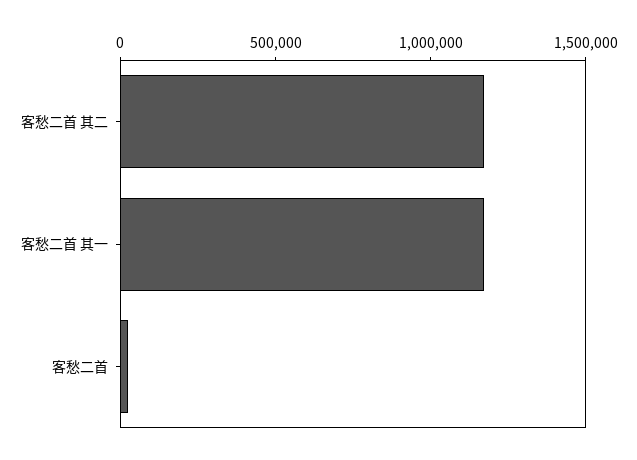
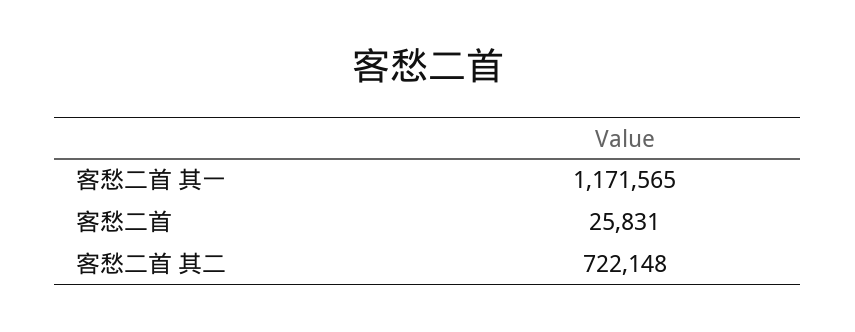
客愁二首 其二: 1200000 -> 722148

